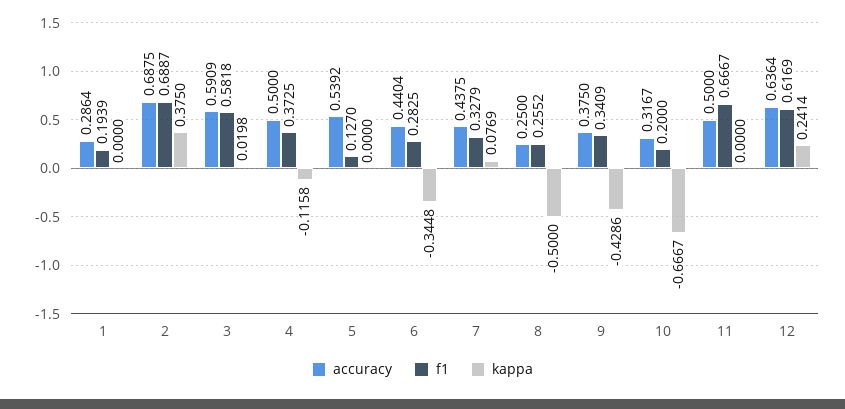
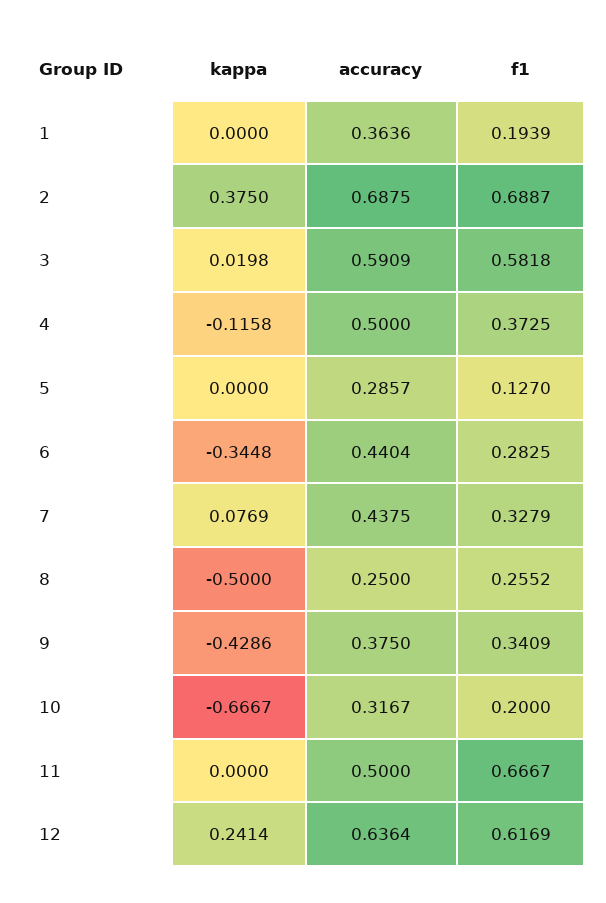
accuracy, 1: 0.2864 -> 0.3636
accuracy, 5: 0.5392 -> 0.2857

